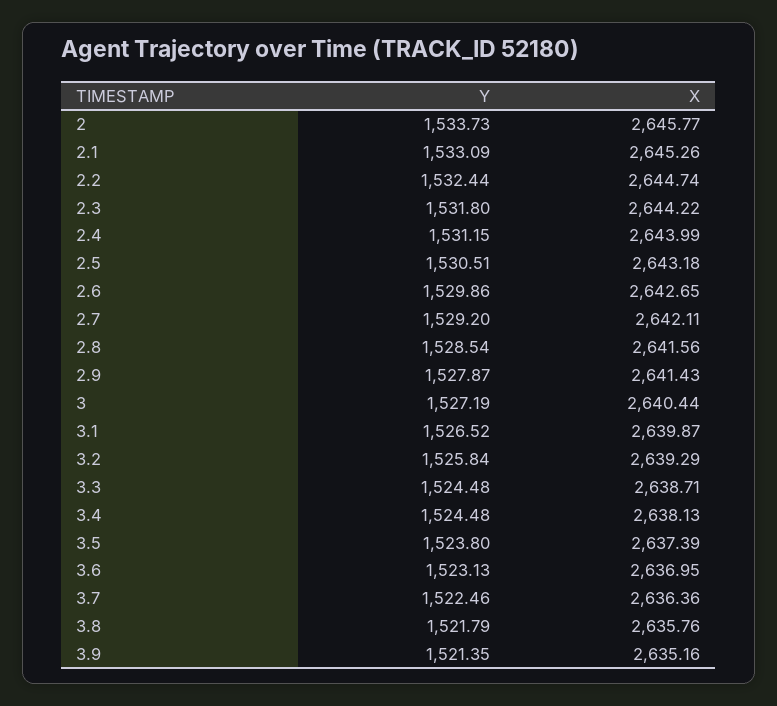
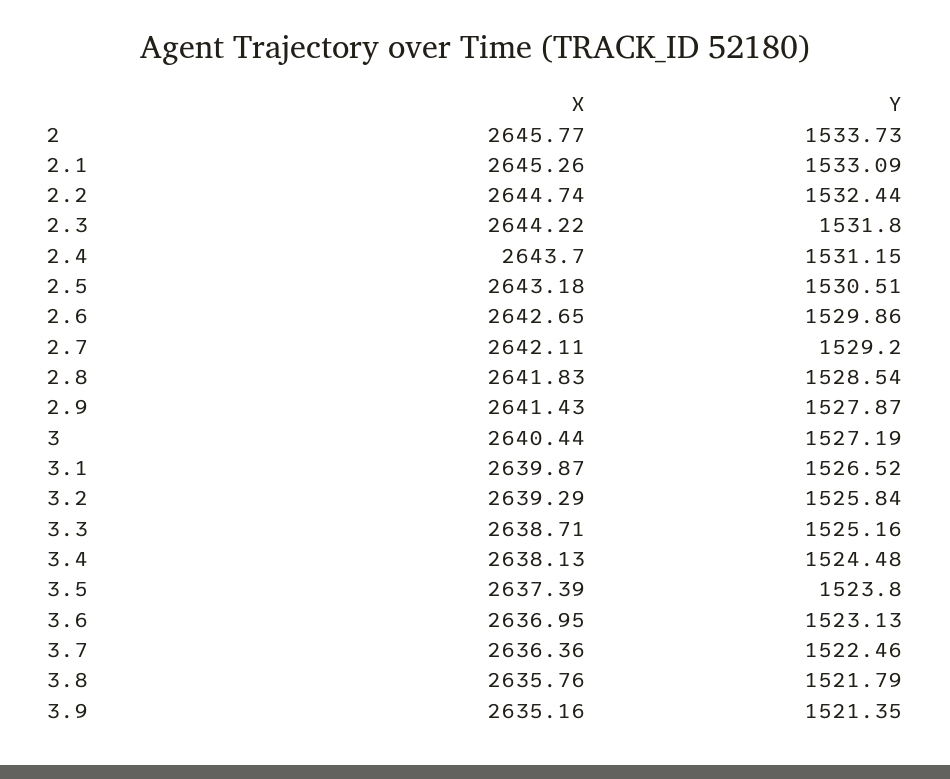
X, 2.4: 2643.99 -> 2643.7
X, 2.8: 2641.56 -> 2641.83
Y, 3.3: 1524.48 -> 1525.16

